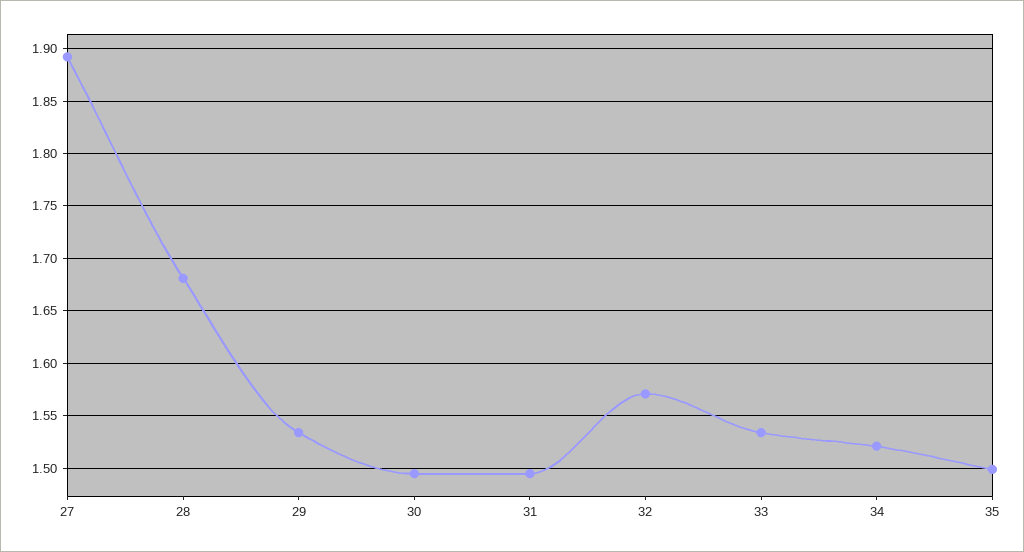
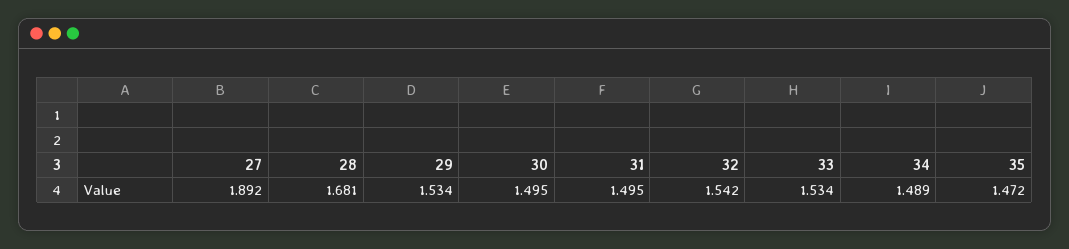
32: 1.57 -> 1.542
34: 1.52 -> 1.489
35: 1.5 -> 1.472

